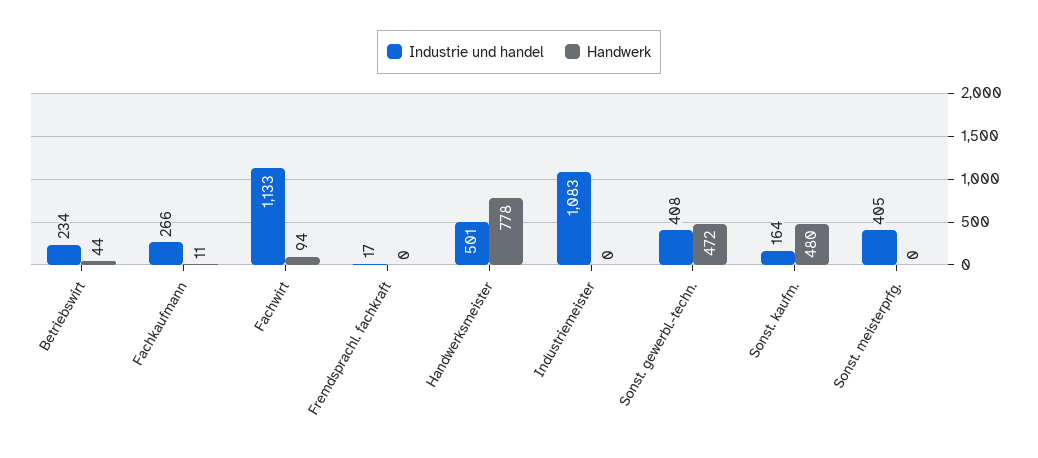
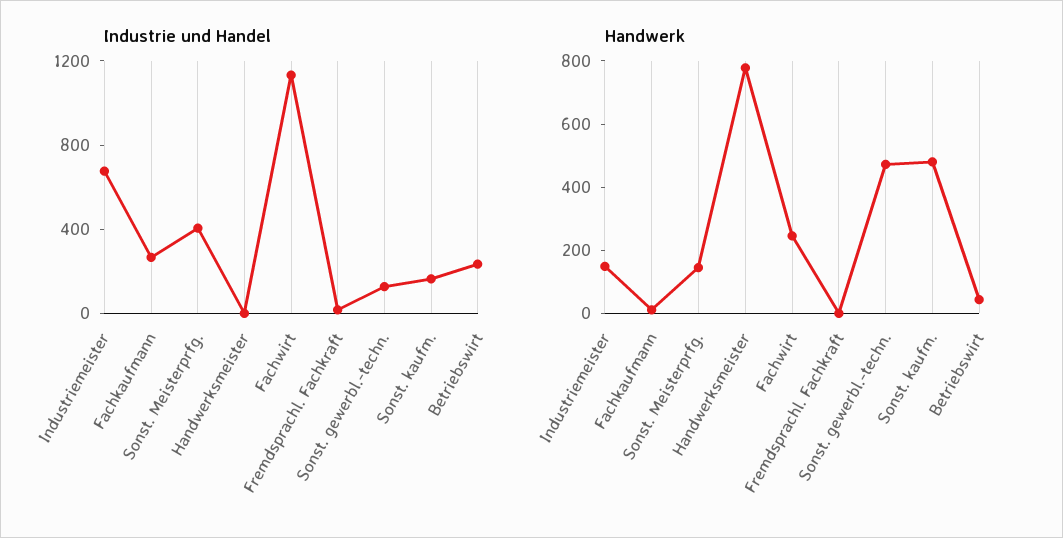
Handwerk, Fachwirt: 94 -> 250
Industrie und handel, Handwerksmeister: 501 -> 0
Industrie und handel, Industriemeister: 1083 -> 700
Handwerk, Industriemeister: 0 -> 150
Industrie und handel, Sonst. gewerbl.-techn.: 408 -> 100
Handwerk, Sonst. meisterprfg.: 0 -> 150

